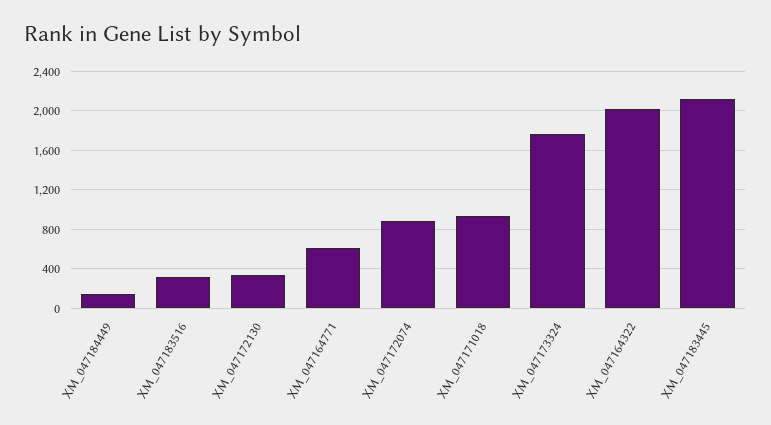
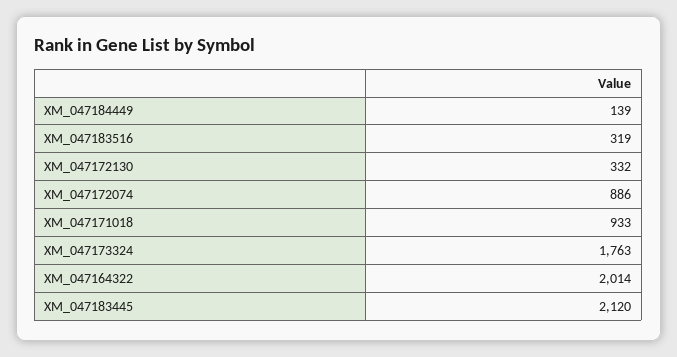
XM_047164771: 600 -> none

